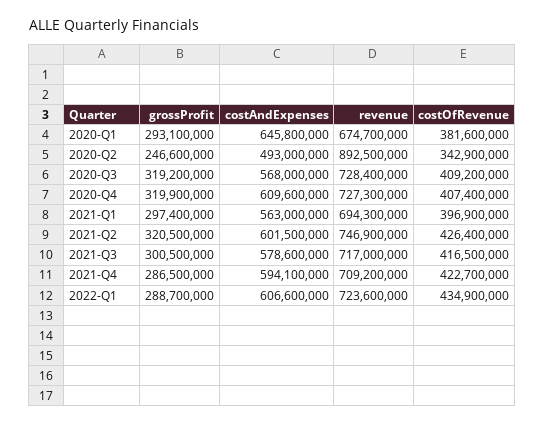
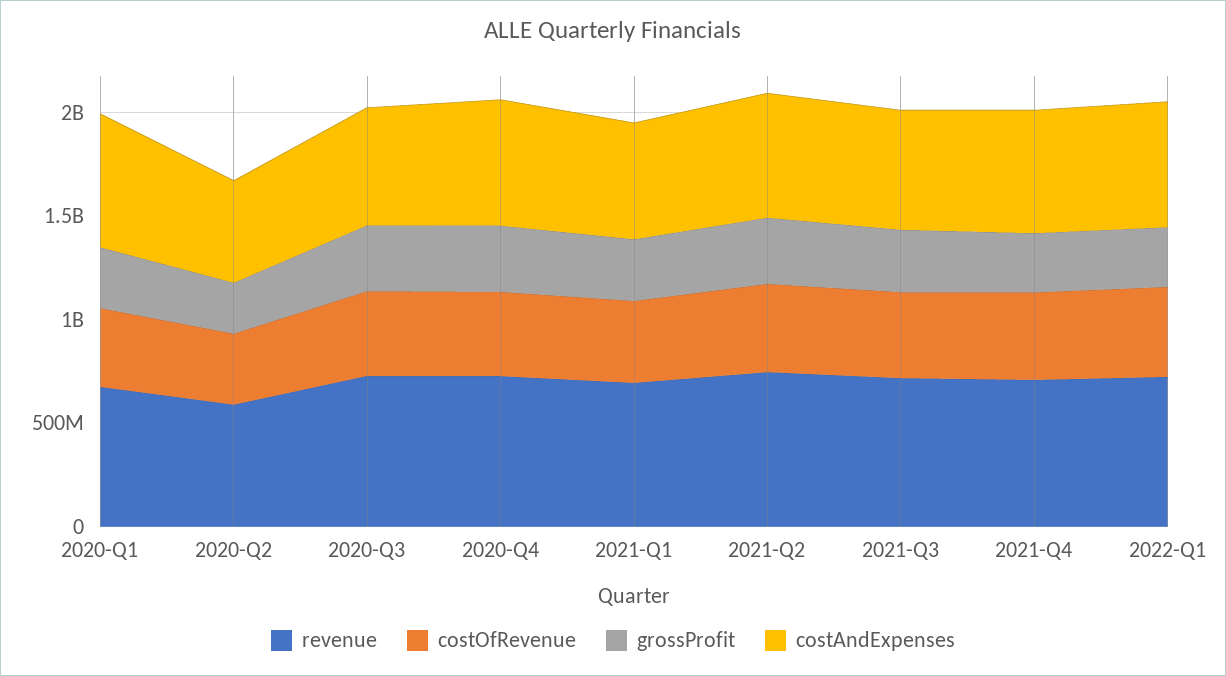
revenue, 2020-Q2: 892500000 -> 600000000

